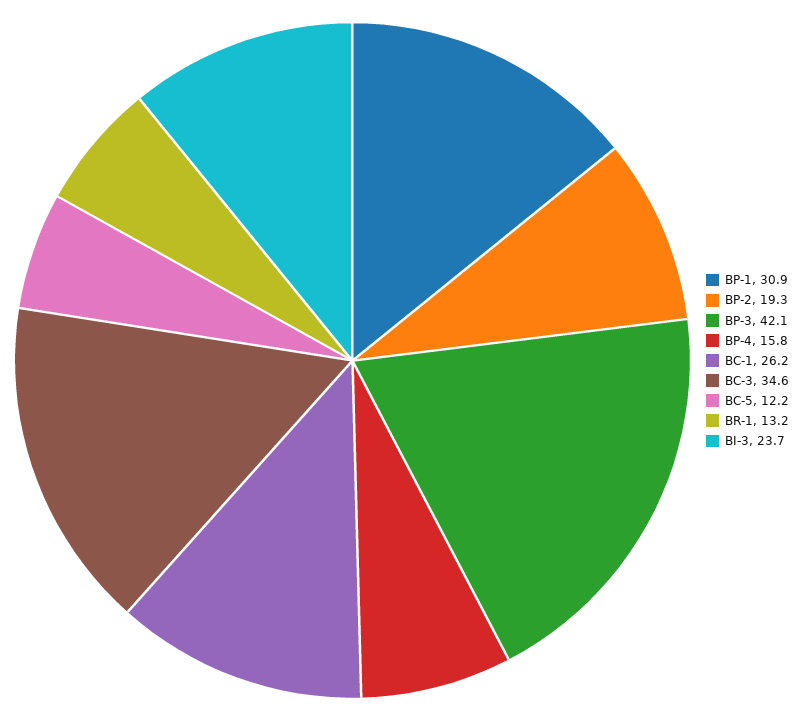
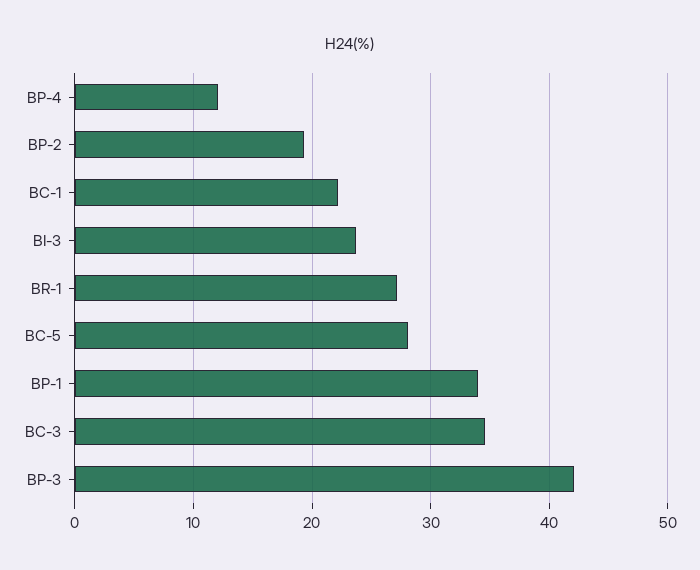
BP-1: 30.9 -> 34
BP-4: 15.8 -> 12
BC-1: 26.2 -> 22
BC-5: 12.2 -> 28
BR-1: 13.2 -> 27

